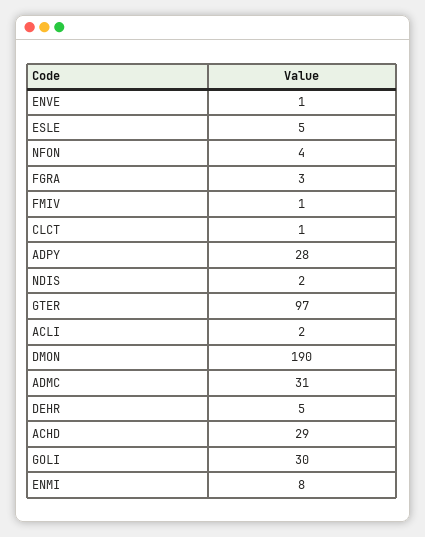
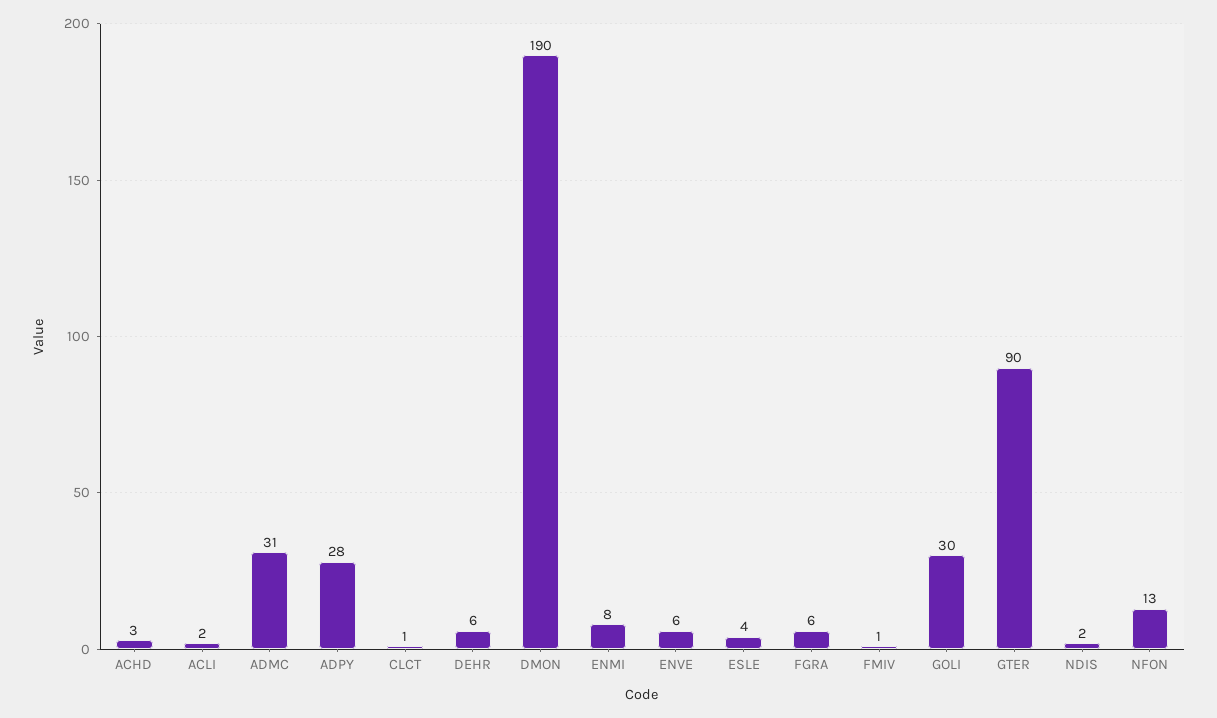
ENVE: 1 -> 6
ESLE: 5 -> 4
NFON: 4 -> 13
FGRA: 3 -> 6
GTER: 97 -> 90
DEHR: 5 -> 6
ACHD: 29 -> 3

